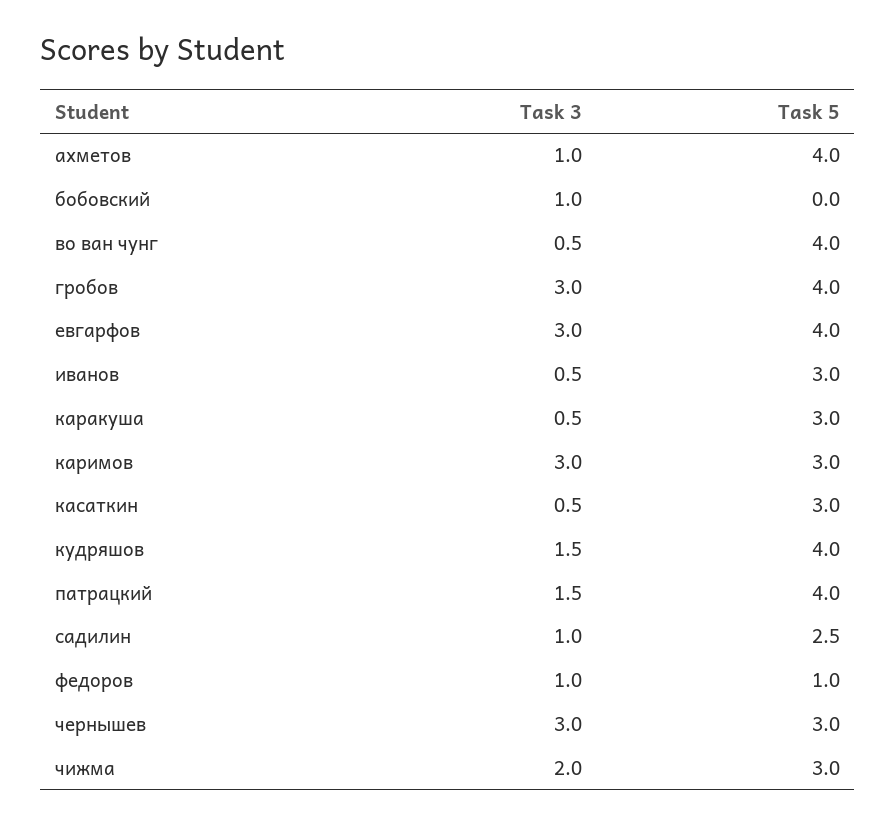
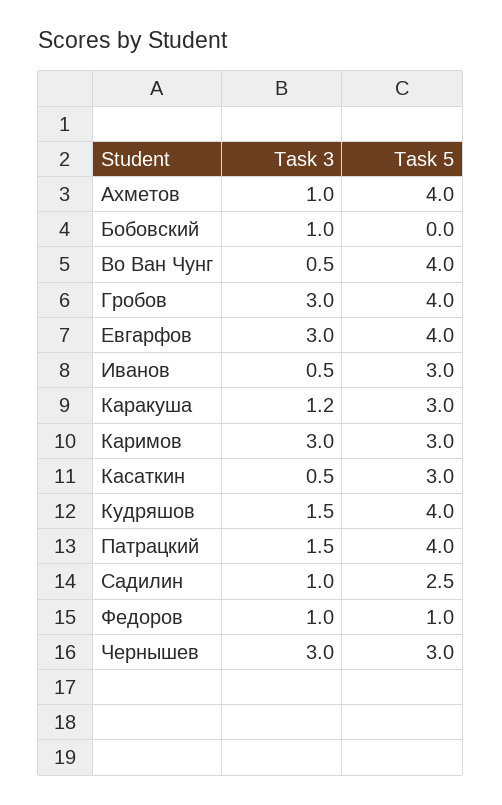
Task 3, каракуша: 0.5 -> 1.2
Task 3, чижма: 2 -> none
Task 5, чижма: 3 -> none

